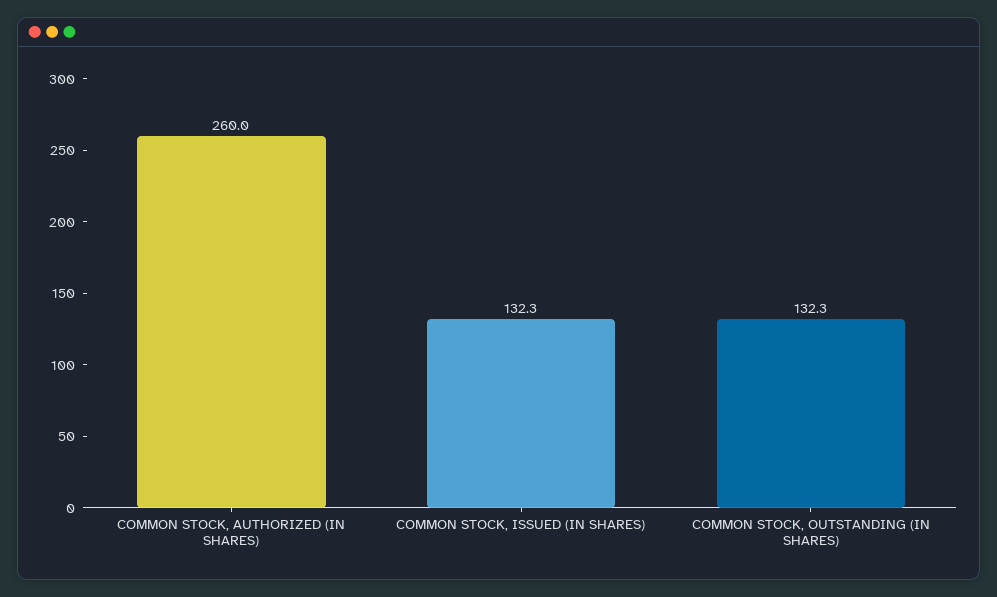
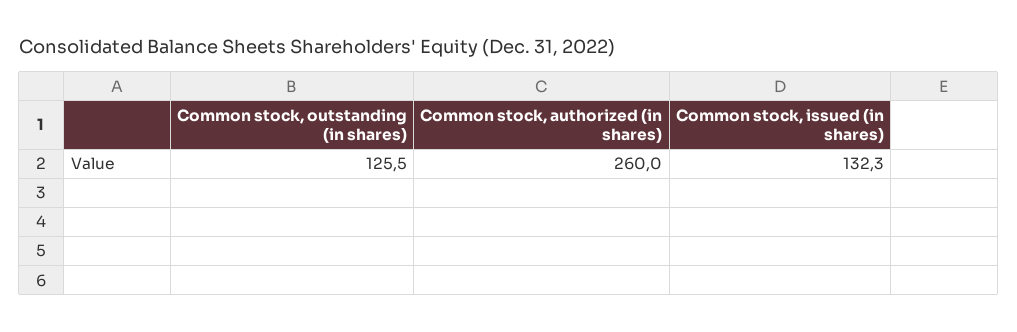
COMMON STOCK, OUTSTANDING (IN SHARES): 132.3 -> 125.5

